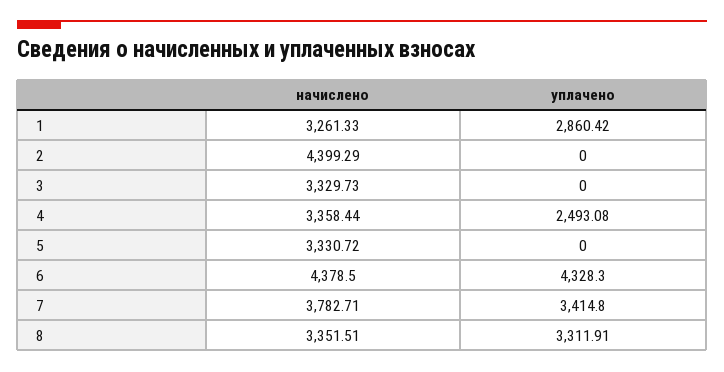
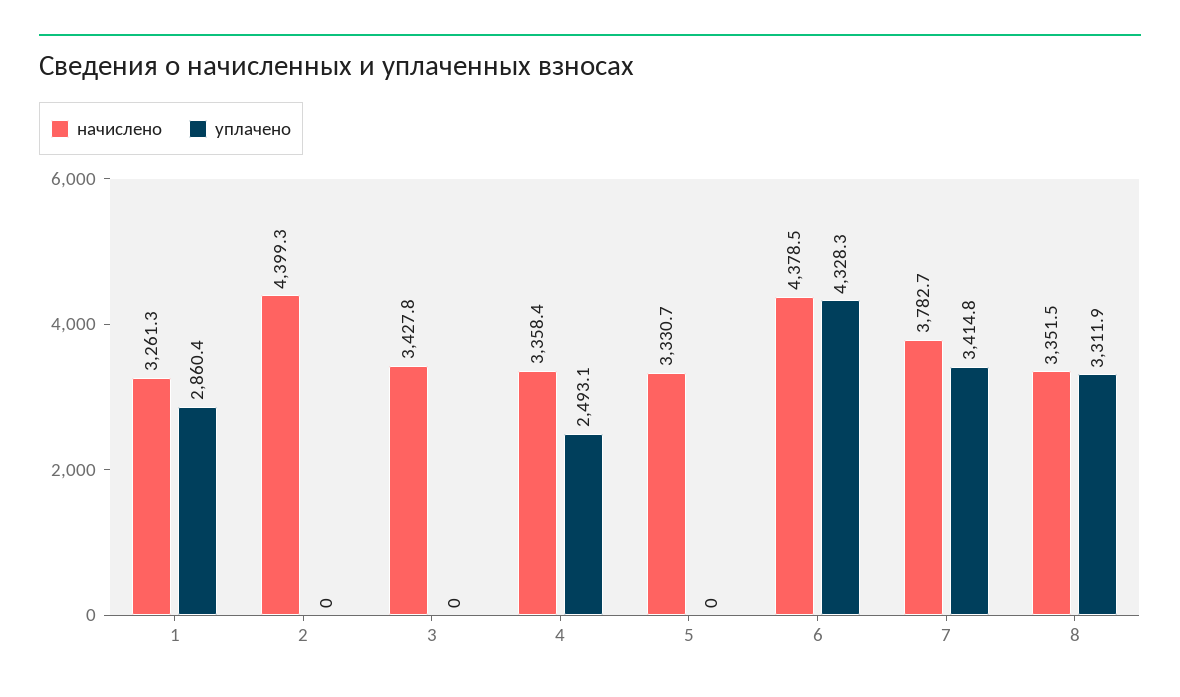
начислено, 3: 3329.73 -> 3427.8

